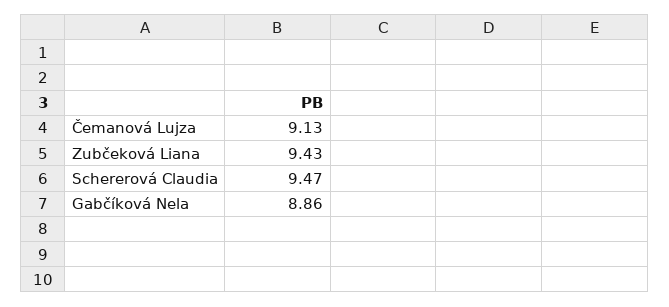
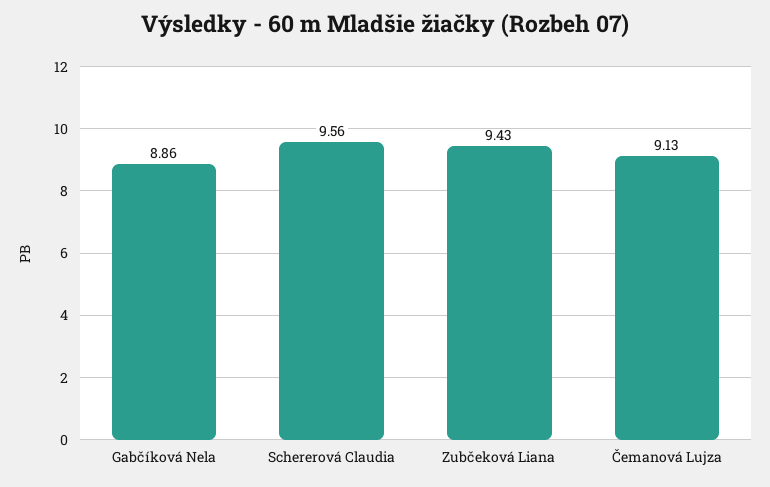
Schererová Claudia: 9.47 -> 9.56

